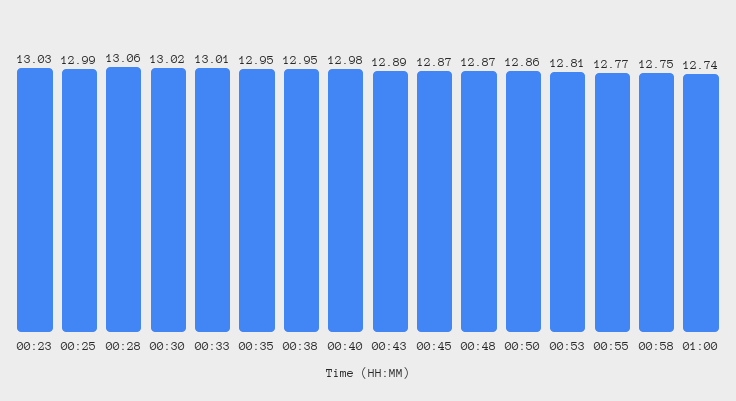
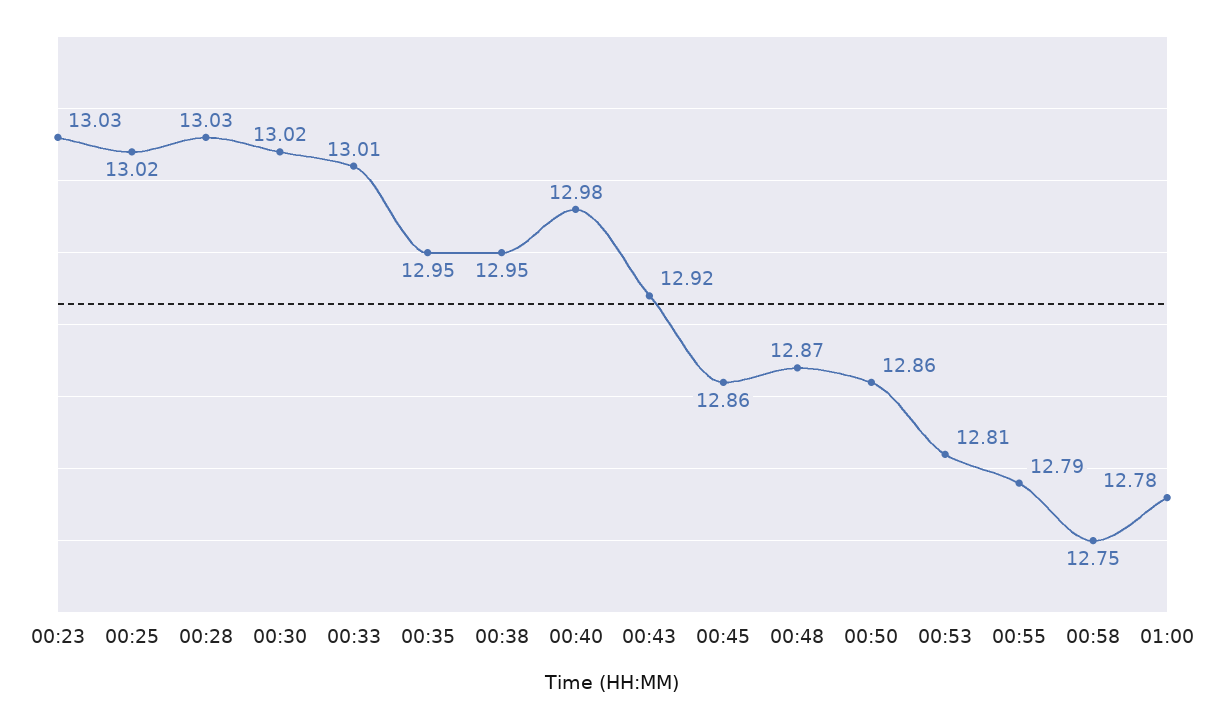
00:25: 12.99 -> 13.02
00:28: 13.06 -> 13.03
00:43: 12.89 -> 12.92
00:45: 12.87 -> 12.86
00:55: 12.77 -> 12.79
01:00: 12.74 -> 12.78

